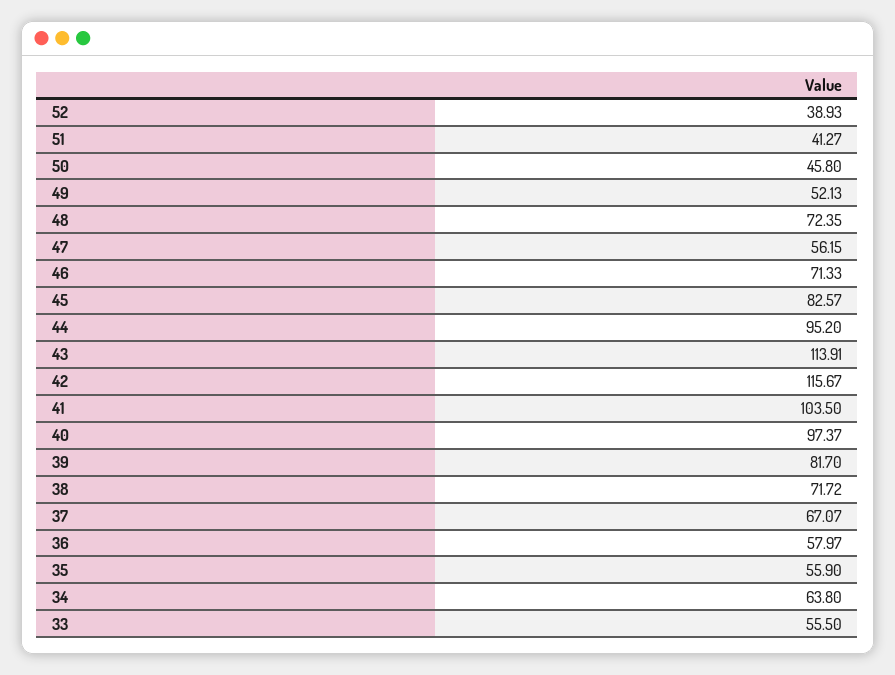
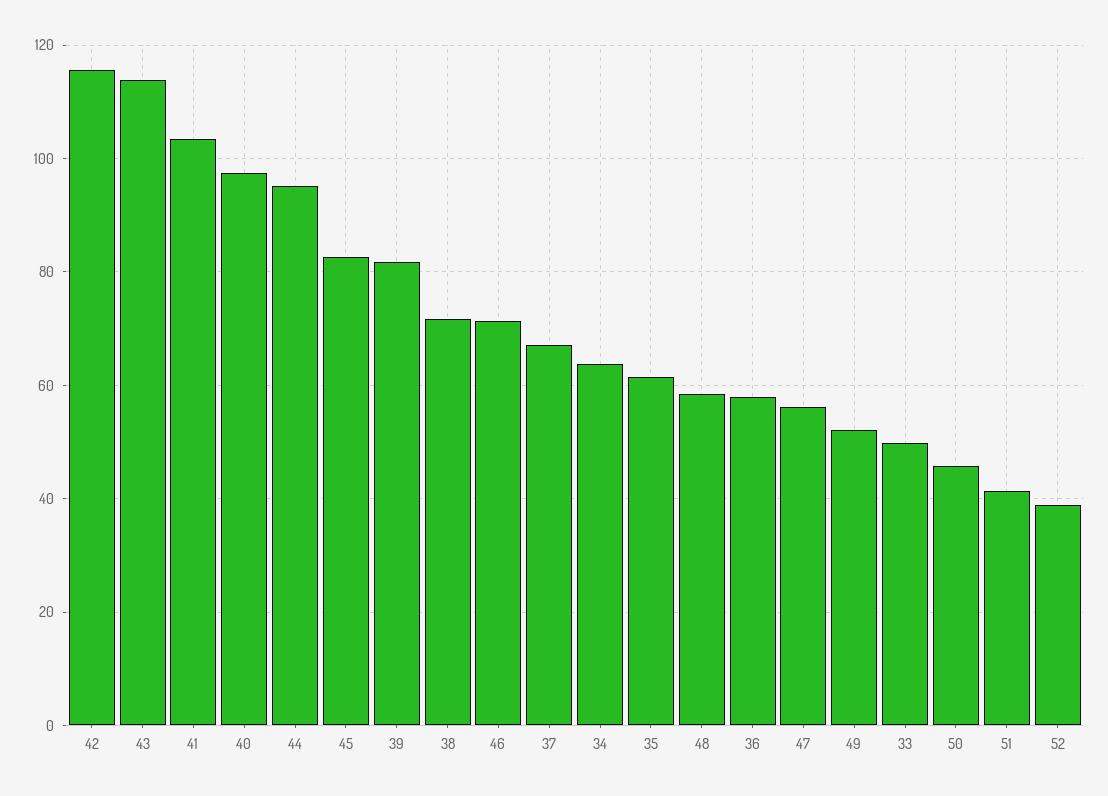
48: 72.35 -> 58
35: 55.9 -> 62
33: 55.5 -> 50

